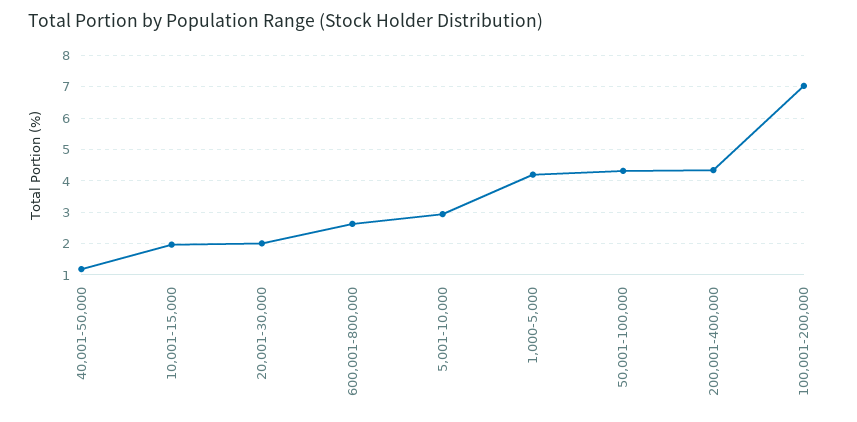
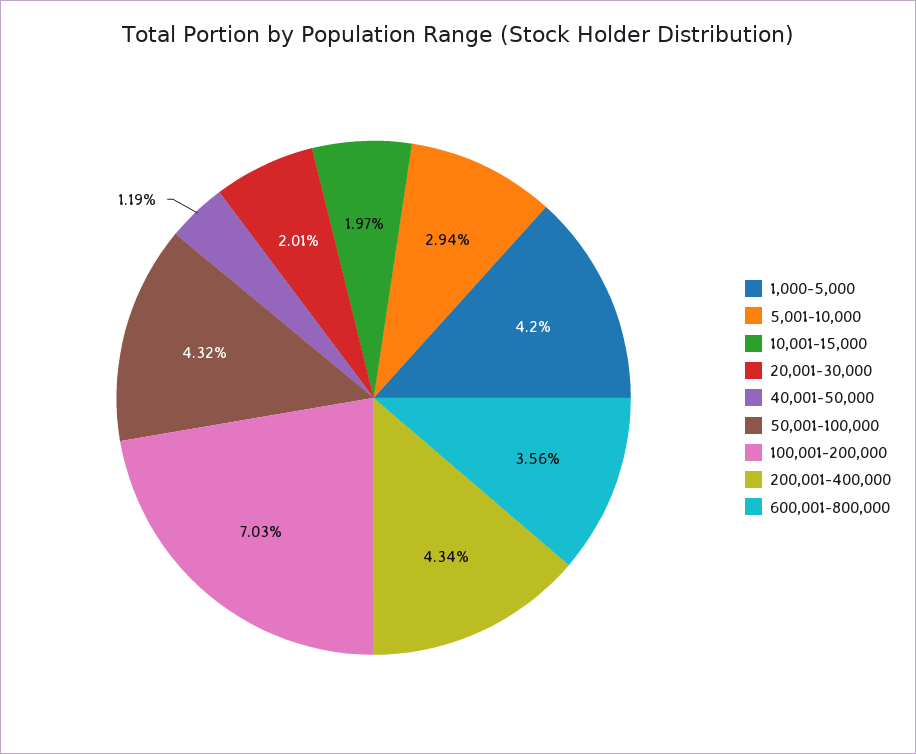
600,001-800,000: 2.6 -> 3.56

